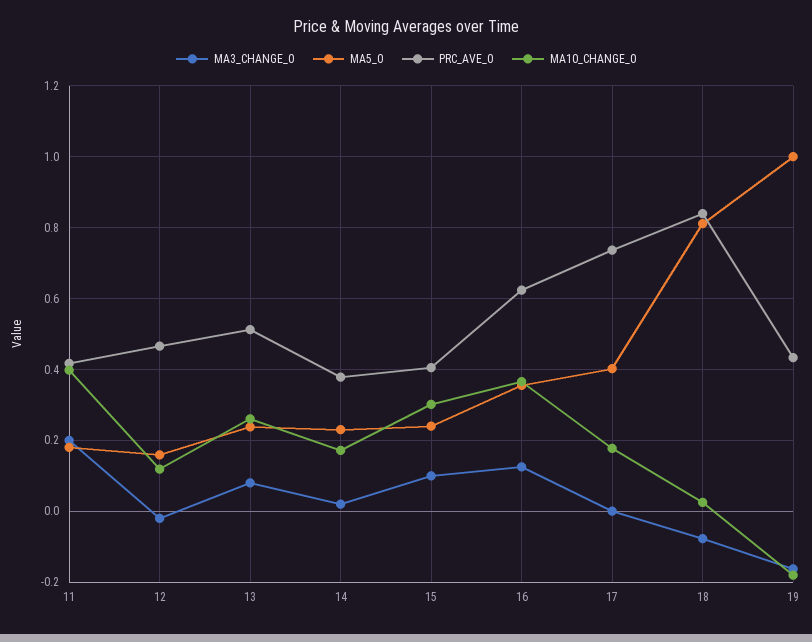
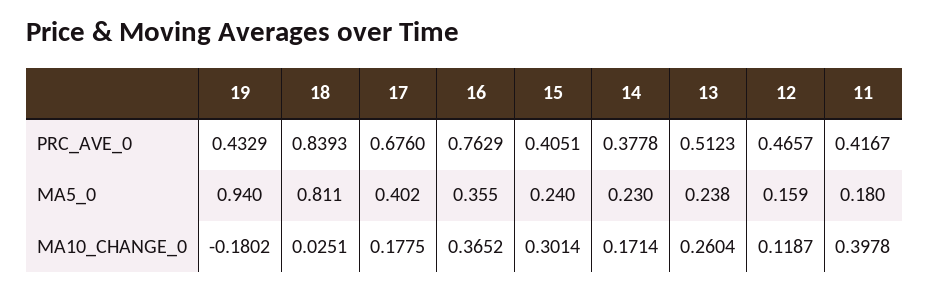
MA3_CHANGE_0, 11: 0.2 -> none
MA3_CHANGE_0, 12: -0.02 -> none
MA3_CHANGE_0, 13: 0.08 -> none
MA3_CHANGE_0, 14: 0.02 -> none
MA3_CHANGE_0, 15: 0.1 -> none
MA3_CHANGE_0, 16: 0.12 -> none
PRC_AVE_0, 16: 0.62 -> 0.7629
MA3_CHANGE_0, 17: 0 -> none
PRC_AVE_0, 17: 0.74 -> 0.676
MA3_CHANGE_0, 18: -0.08 -> none
MA3_CHANGE_0, 19: -0.16 -> none
MA5_0, 19: 1 -> 0.94

